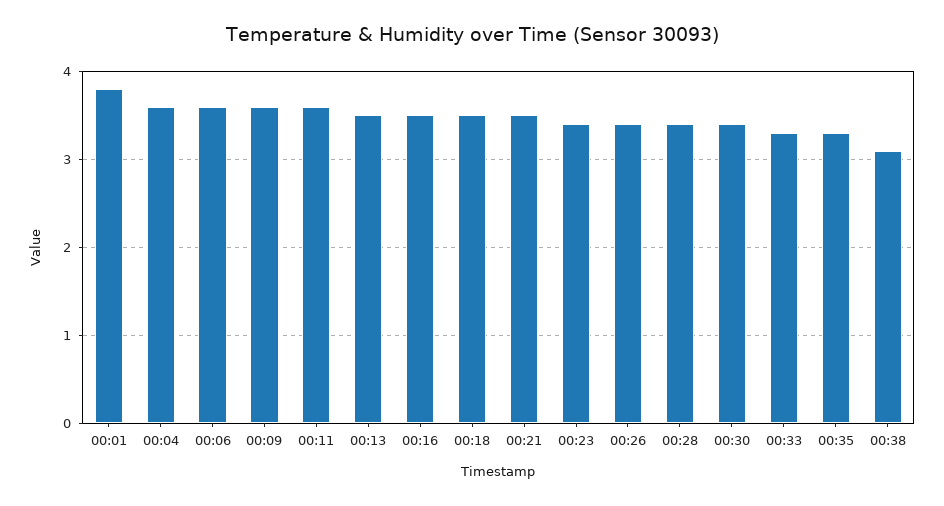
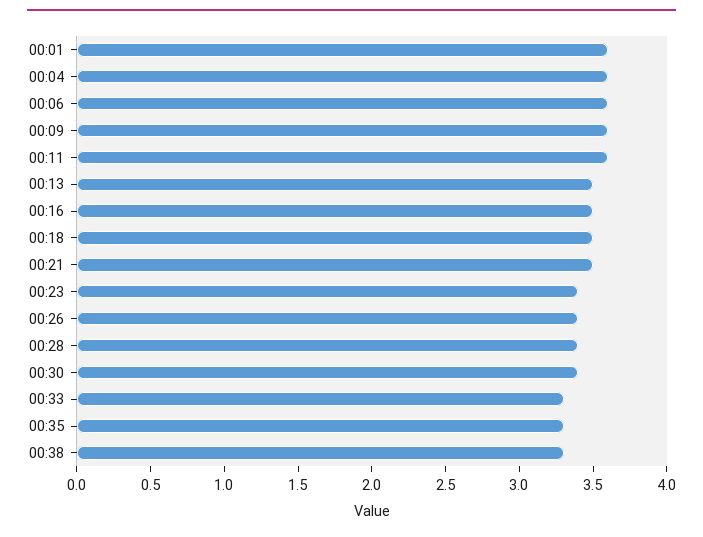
00:01: 3.8 -> 3.6
00:38: 3.1 -> 3.3

